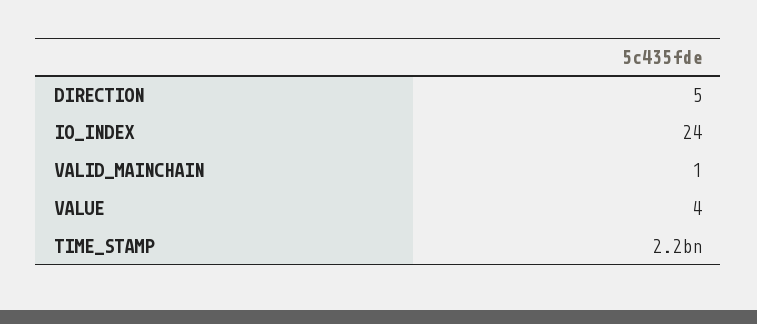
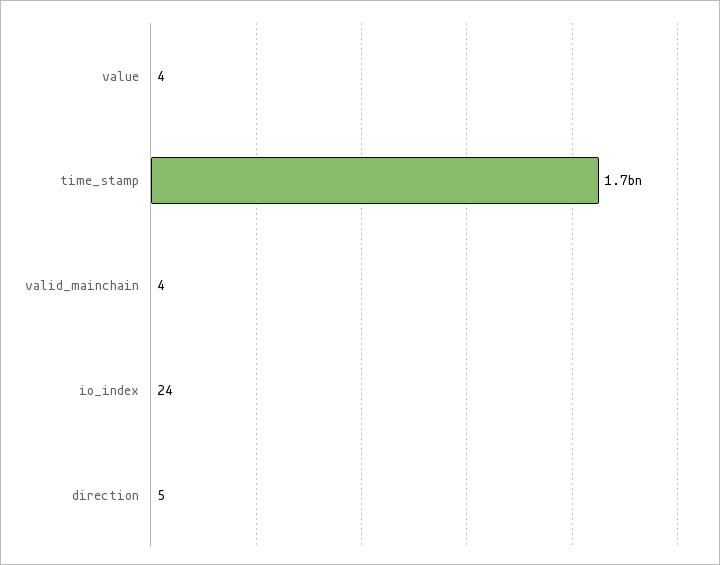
VALID_MAINCHAIN: 1 -> 4
TIME_STAMP: 2200000000 -> 1700000000

